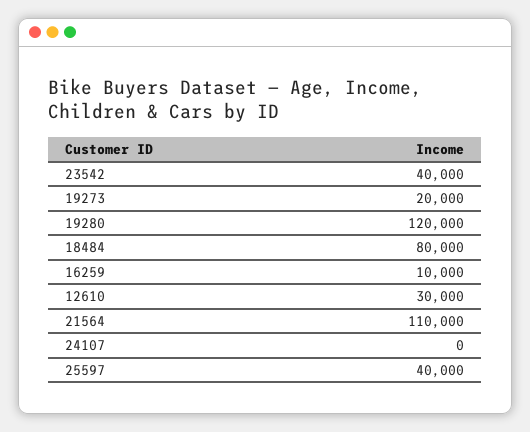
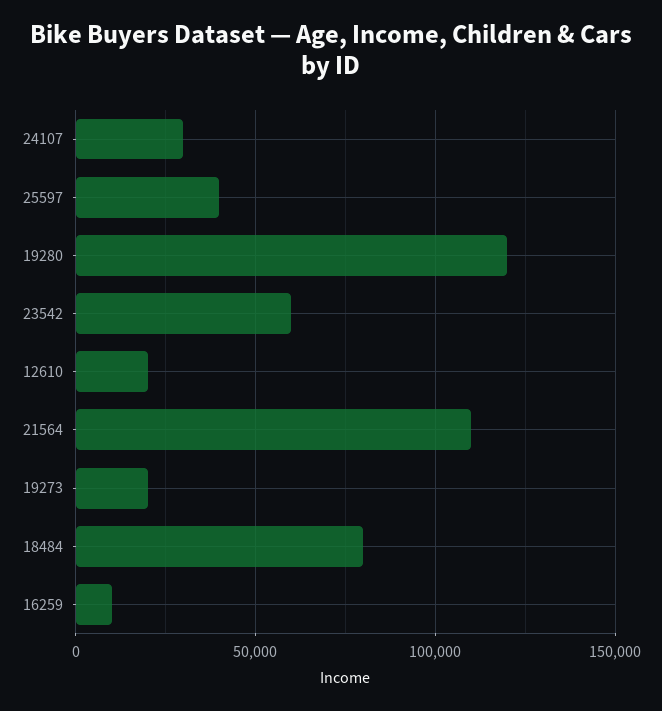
23542: 40000 -> 60000
12610: 30000 -> 20000
24107: 0 -> 30000

